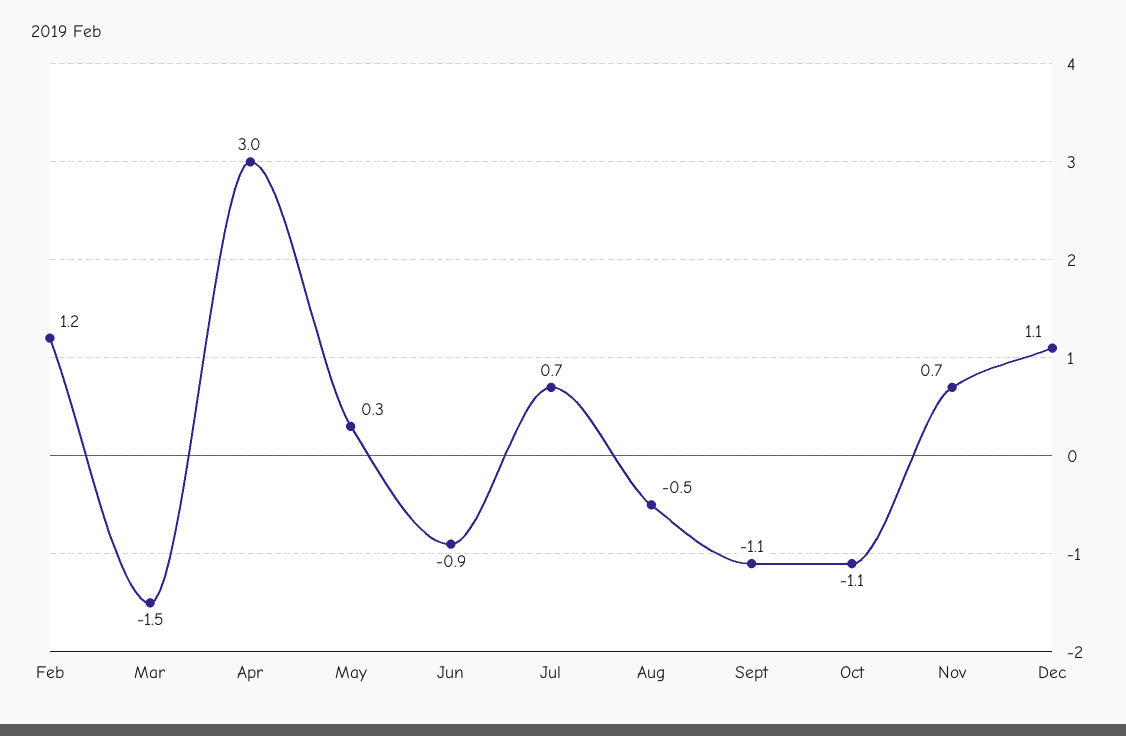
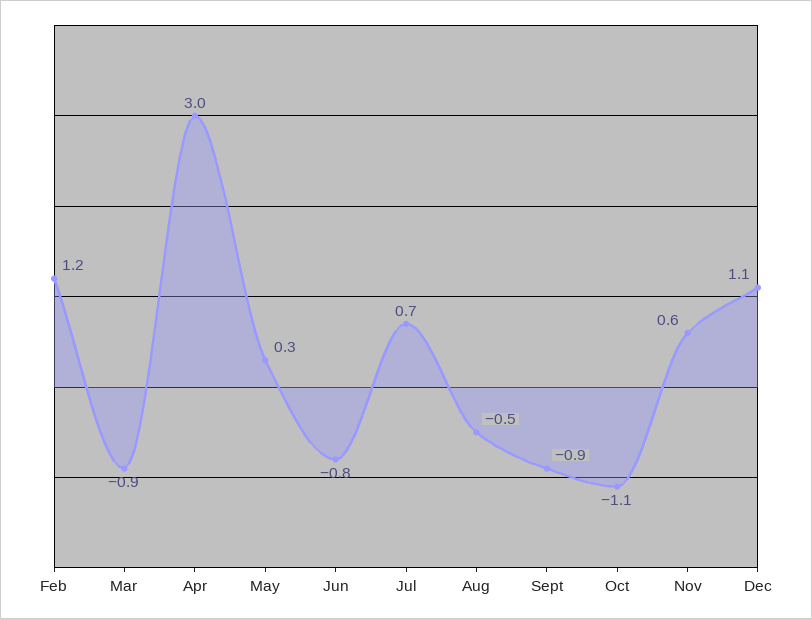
Mar: -1.5 -> -0.9
Jun: -0.9 -> -0.8
Sept: -1.1 -> -0.9
Nov: 0.7 -> 0.6

